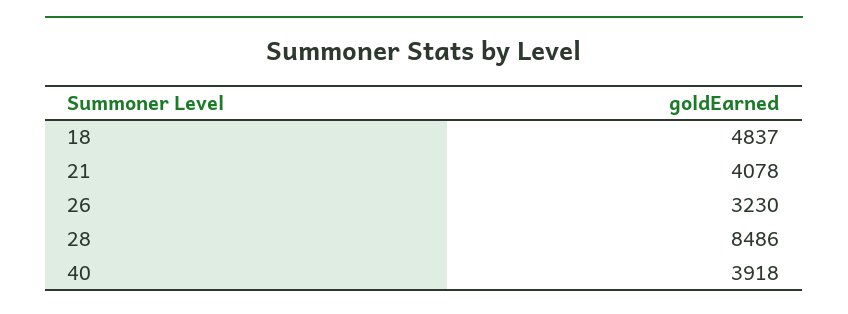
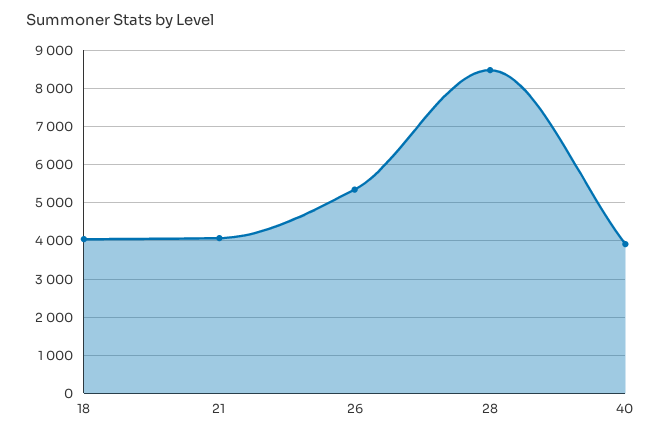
18: 4837 -> 4000
26: 3230 -> 5400

